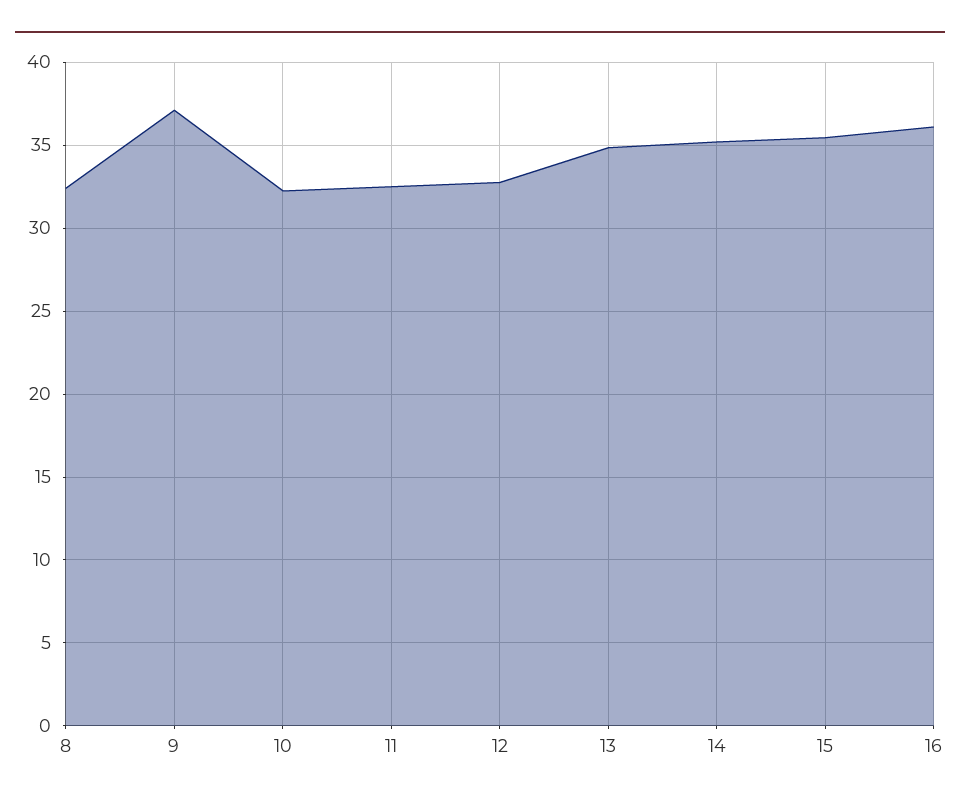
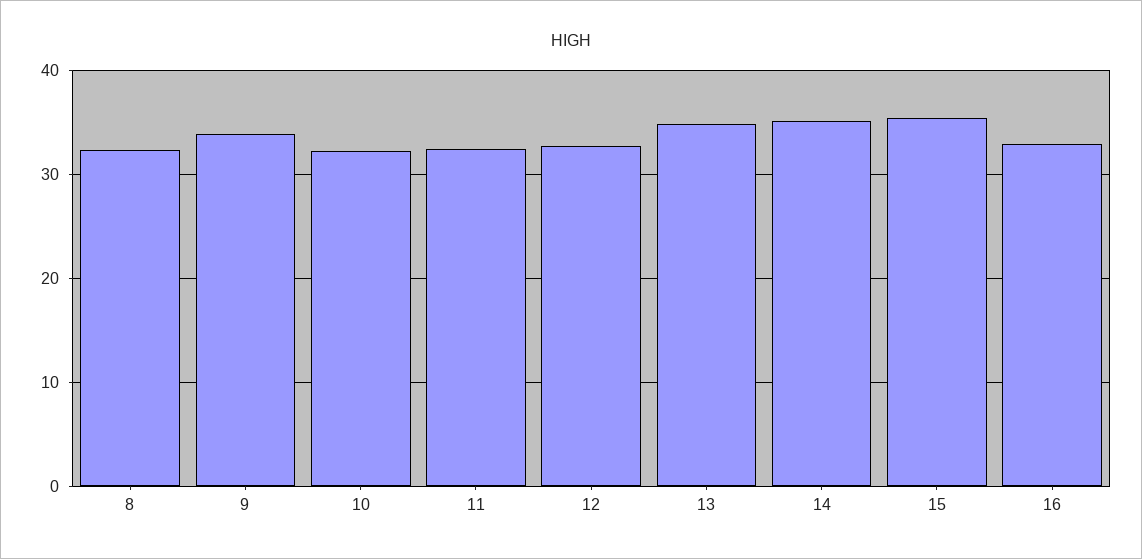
9: 37 -> 34
16: 36 -> 33

